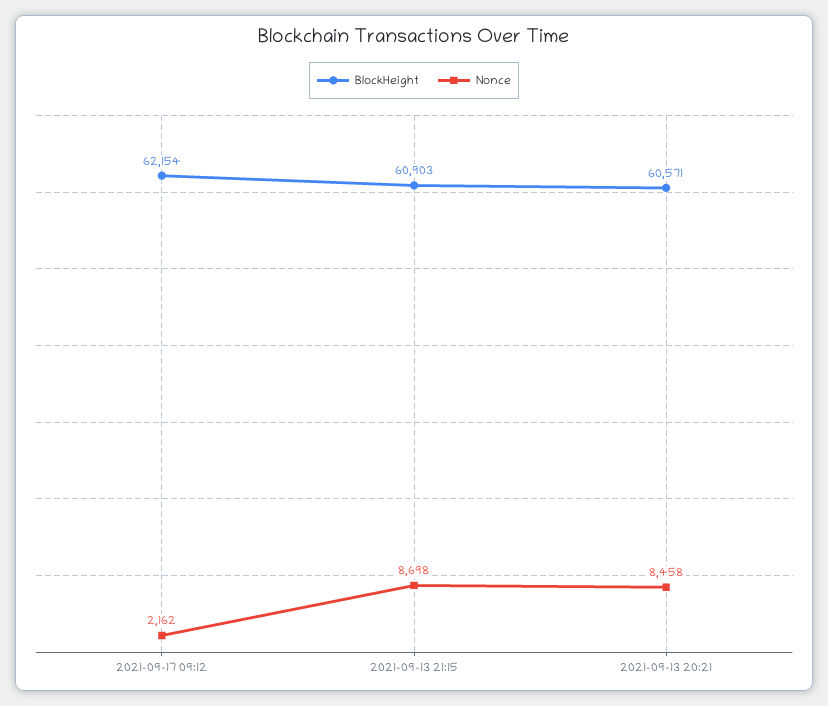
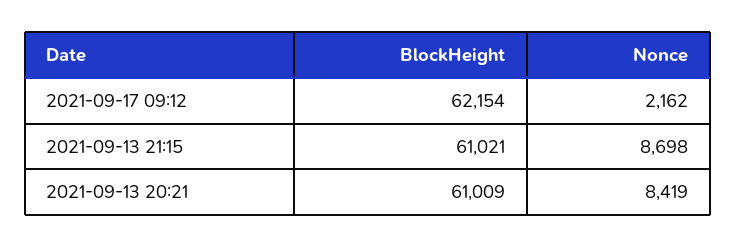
BlockHeight, 2021-09-13 21:15: 60903 -> 61021
BlockHeight, 2021-09-13 20:21: 60571 -> 61009
Nonce, 2021-09-13 20:21: 8458 -> 8419

